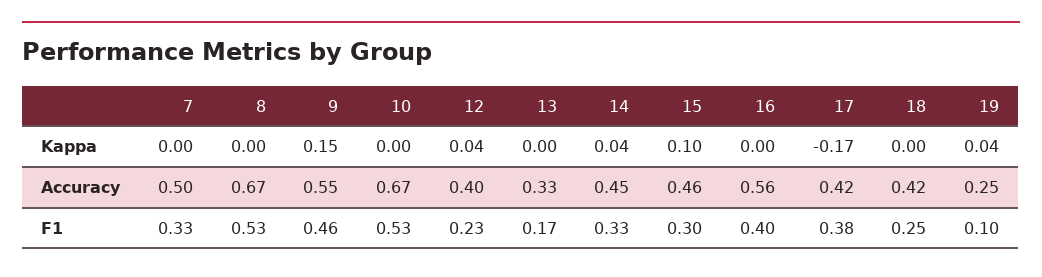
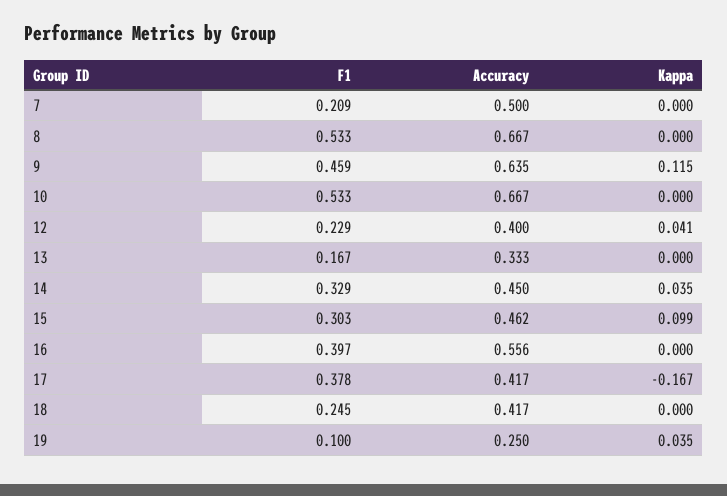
9, Kappa: 0.15 -> 0.115
9, Accuracy: 0.55 -> 0.635
7, F1: 0.33 -> 0.209

